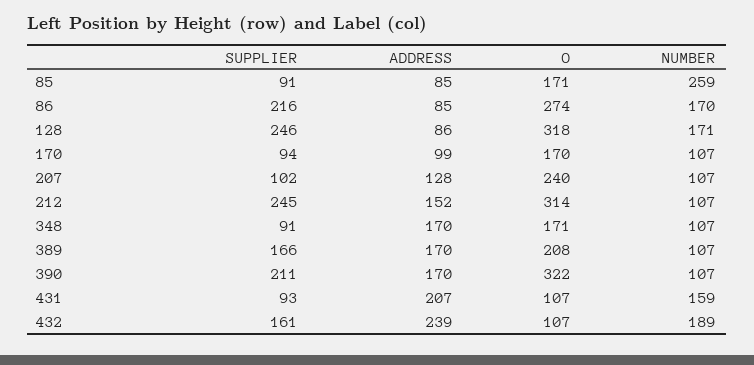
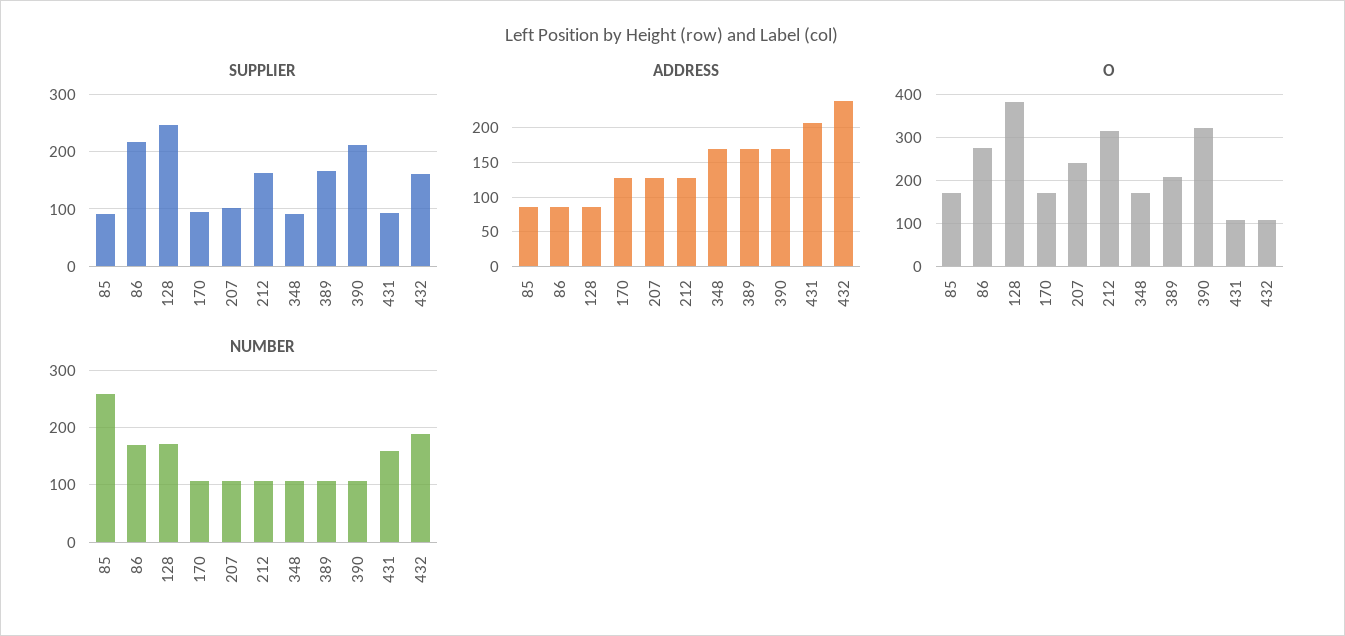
O, 128: 318 -> 380
ADDRESS, 170: 99 -> 130
SUPPLIER, 212: 245 -> 160
ADDRESS, 212: 152 -> 130

